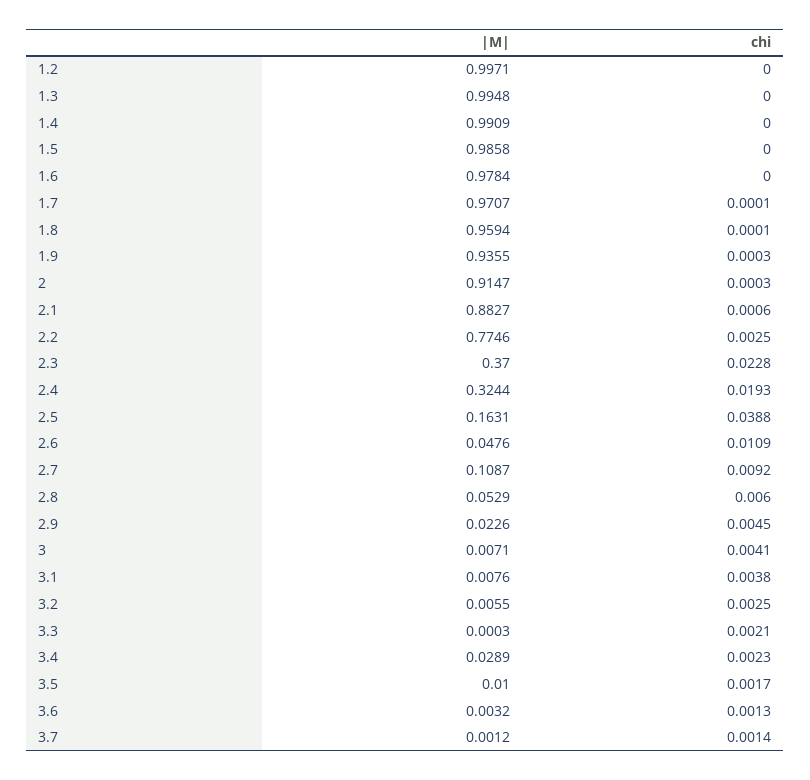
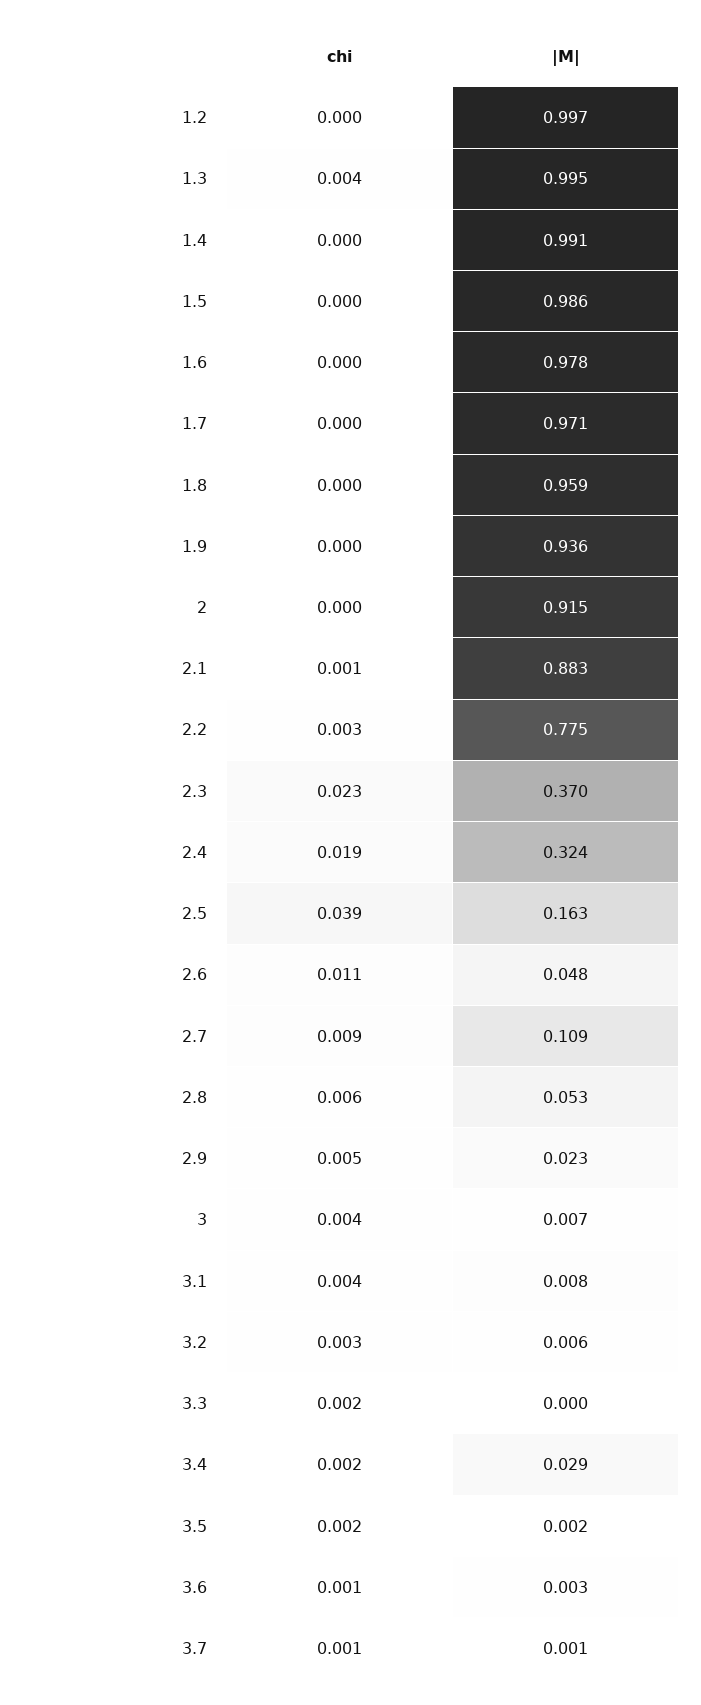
chi, 1.3: 0 -> 0.004
|M|, 3.5: 0.01 -> 0.002

